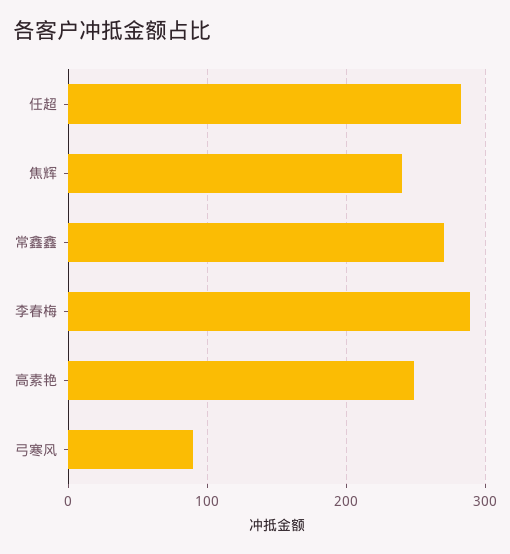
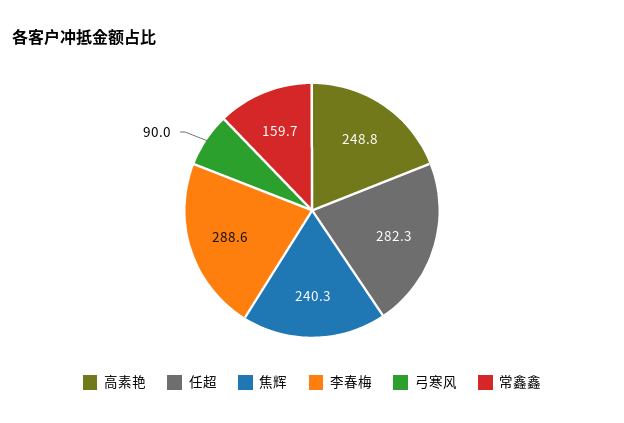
常鑫鑫: 270 -> 159.7

